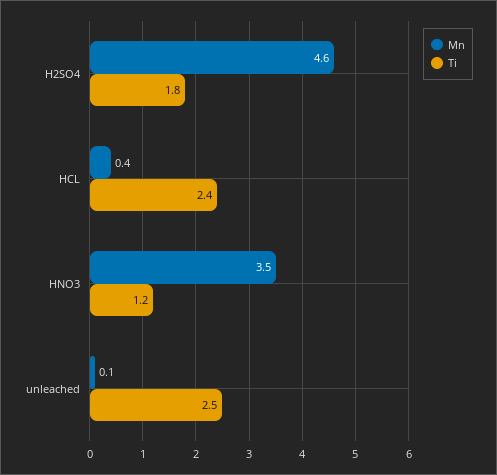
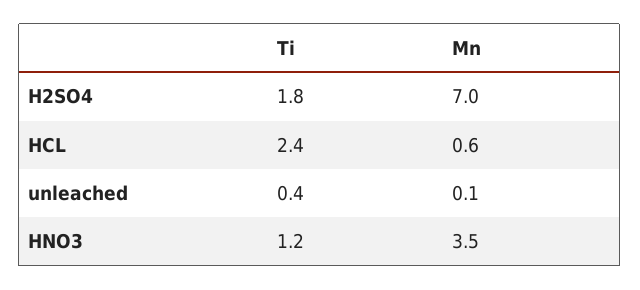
Mn, H2SO4: 4.6 -> 7
Mn, HCL: 0.4 -> 0.6
Ti, unleached: 2.5 -> 0.4

